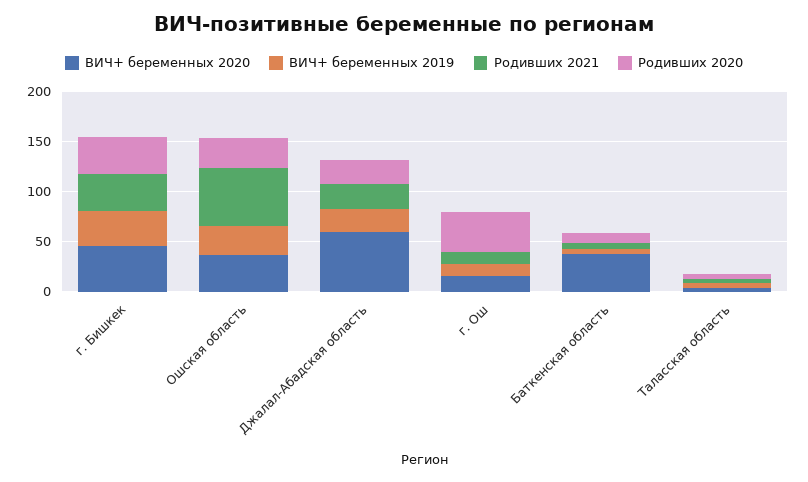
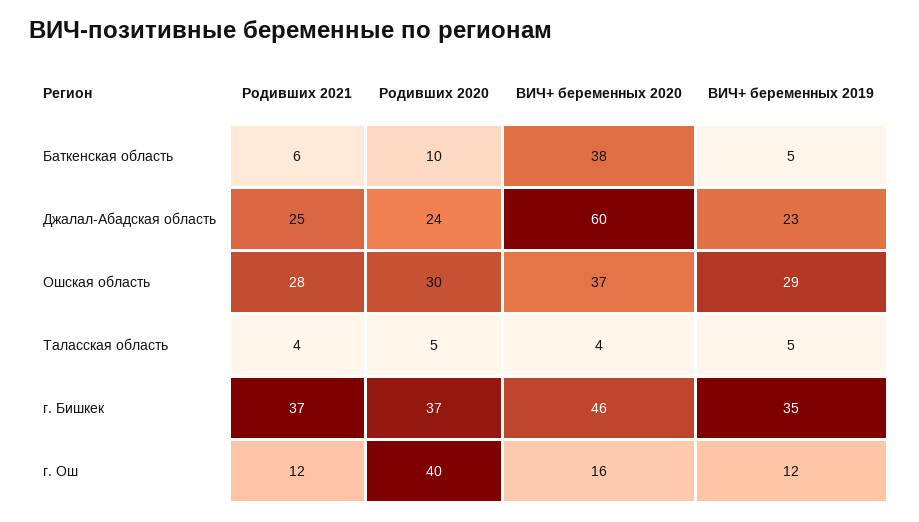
Родивших 2021, Ошская область: 60 -> 28

